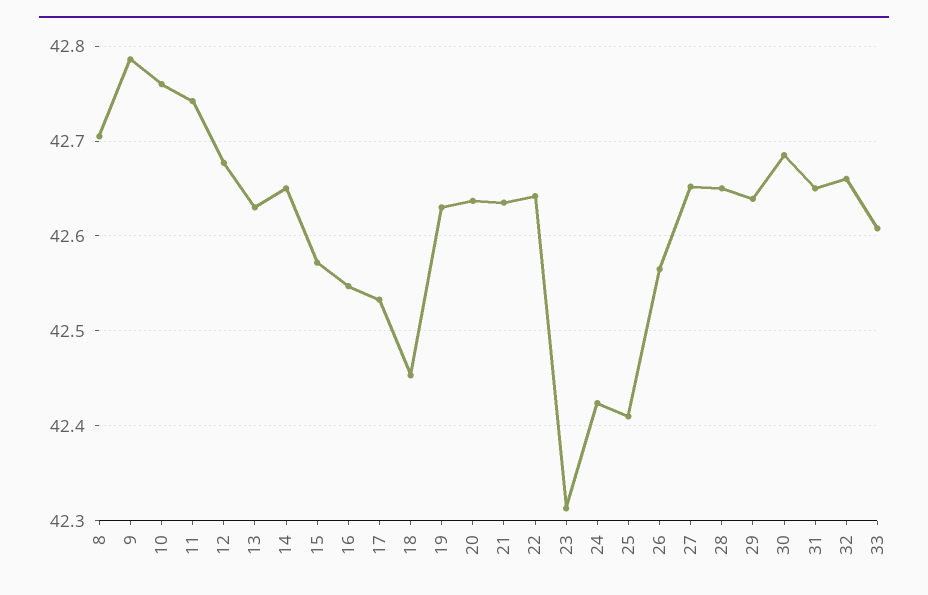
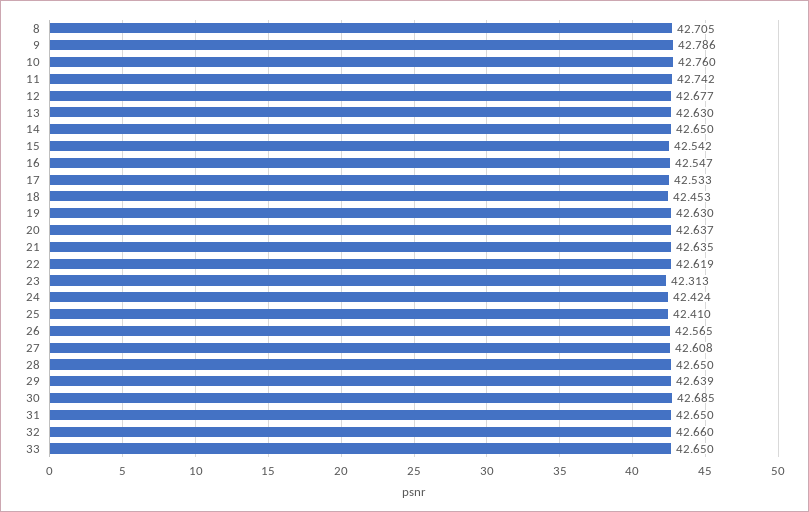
15: 42.57 -> 42.542
22: 42.64 -> 42.619
27: 42.65 -> 42.608
33: 42.61 -> 42.65

